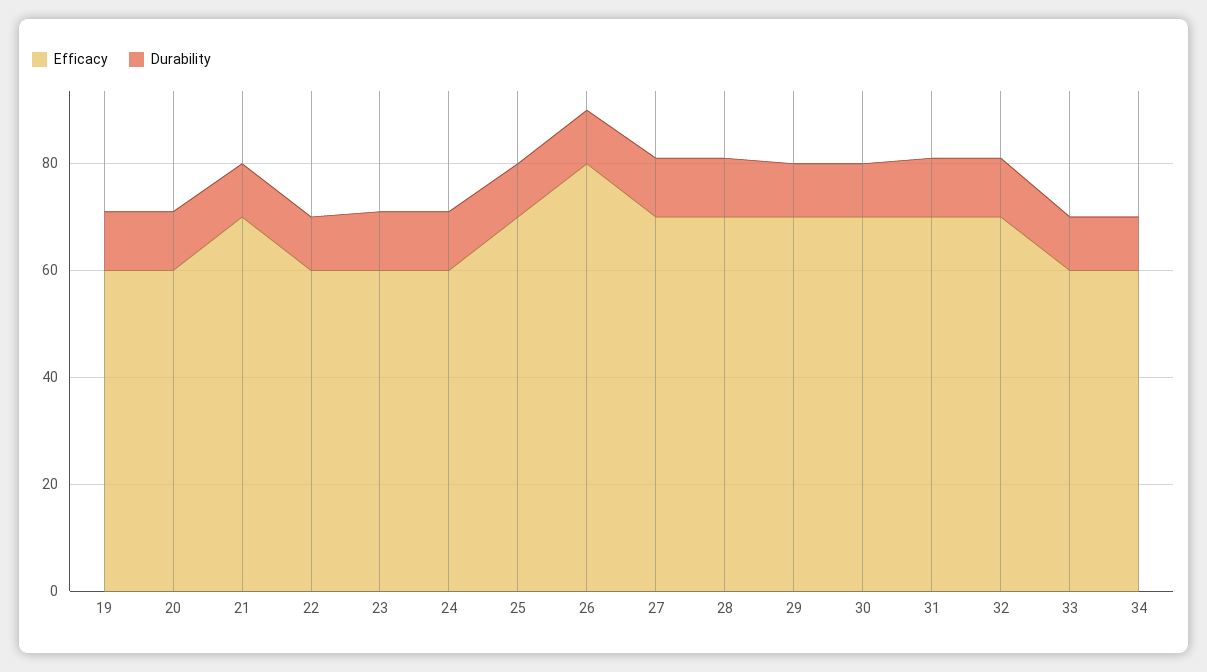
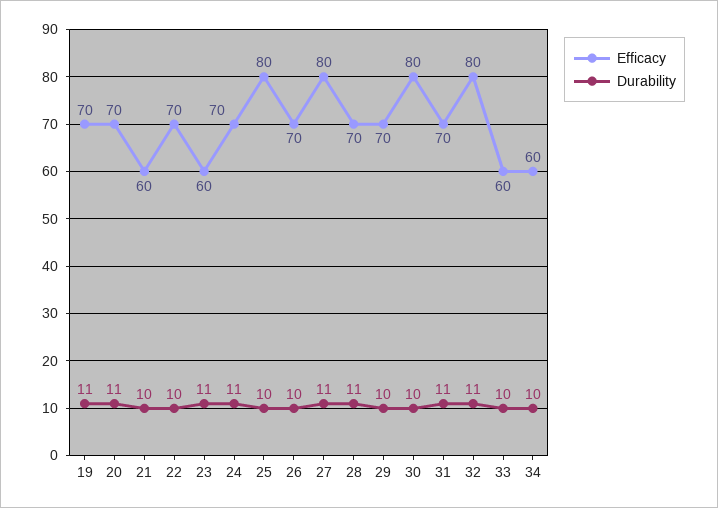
Efficacy, 19: 60 -> 70
Efficacy, 20: 60 -> 70
Efficacy, 21: 70 -> 60
Efficacy, 22: 60 -> 70
Efficacy, 24: 60 -> 70
Efficacy, 25: 70 -> 80
Efficacy, 26: 80 -> 70
Efficacy, 27: 70 -> 80
Efficacy, 30: 70 -> 80
Efficacy, 32: 70 -> 80

